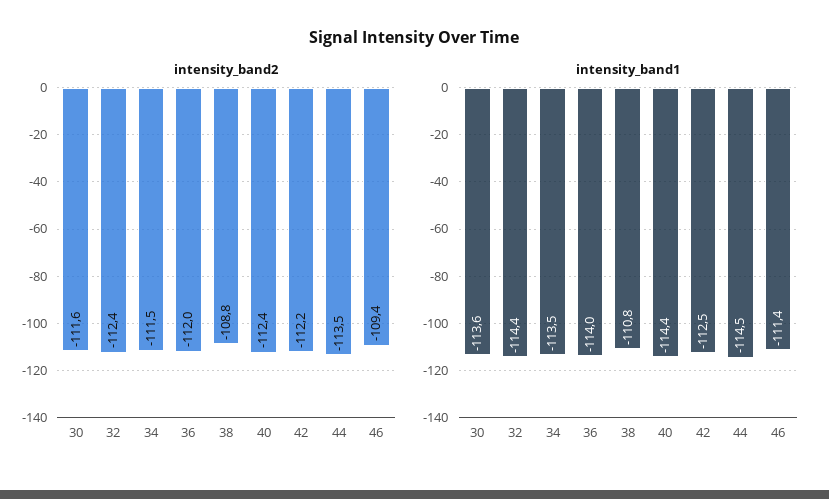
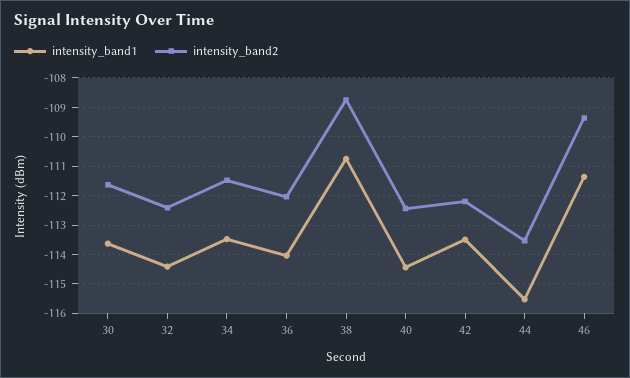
intensity_band1, 42: -112.5 -> -113.5
intensity_band1, 44: -114.5 -> -115.5

